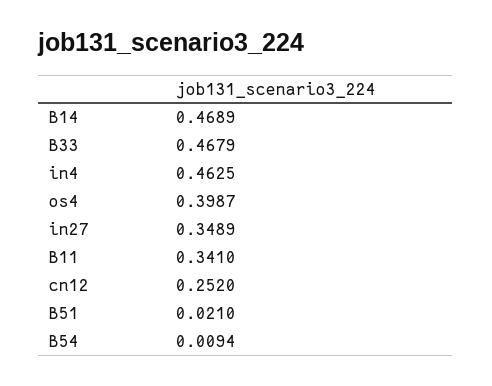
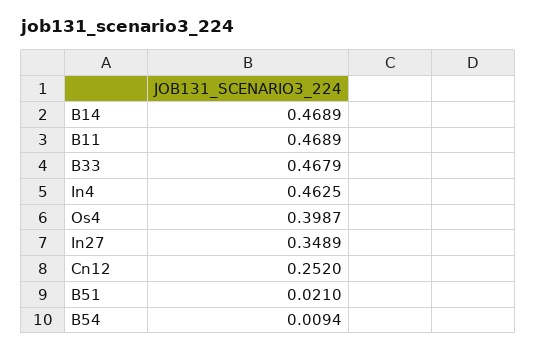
B11: 0.341 -> 0.4689

